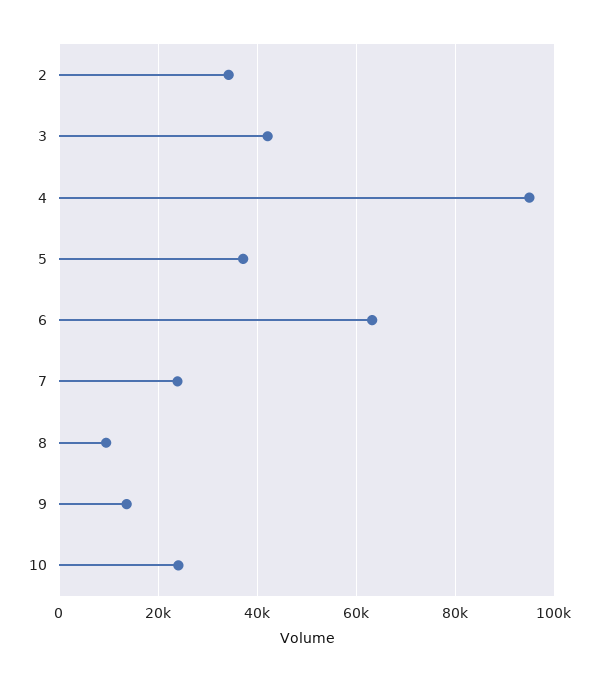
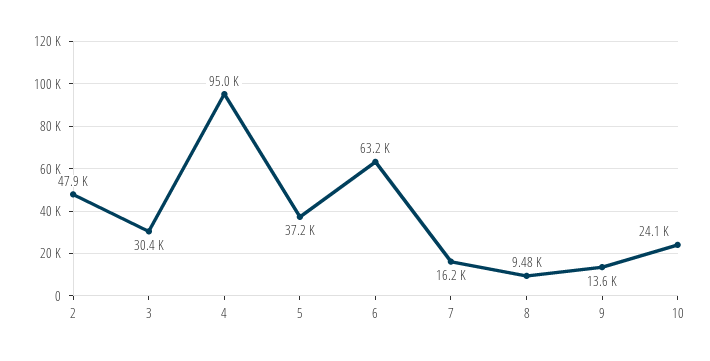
2: 34000 -> 47900
3: 42000 -> 30400
7: 24000 -> 16200

